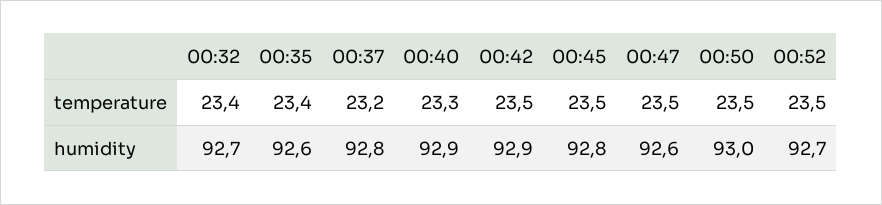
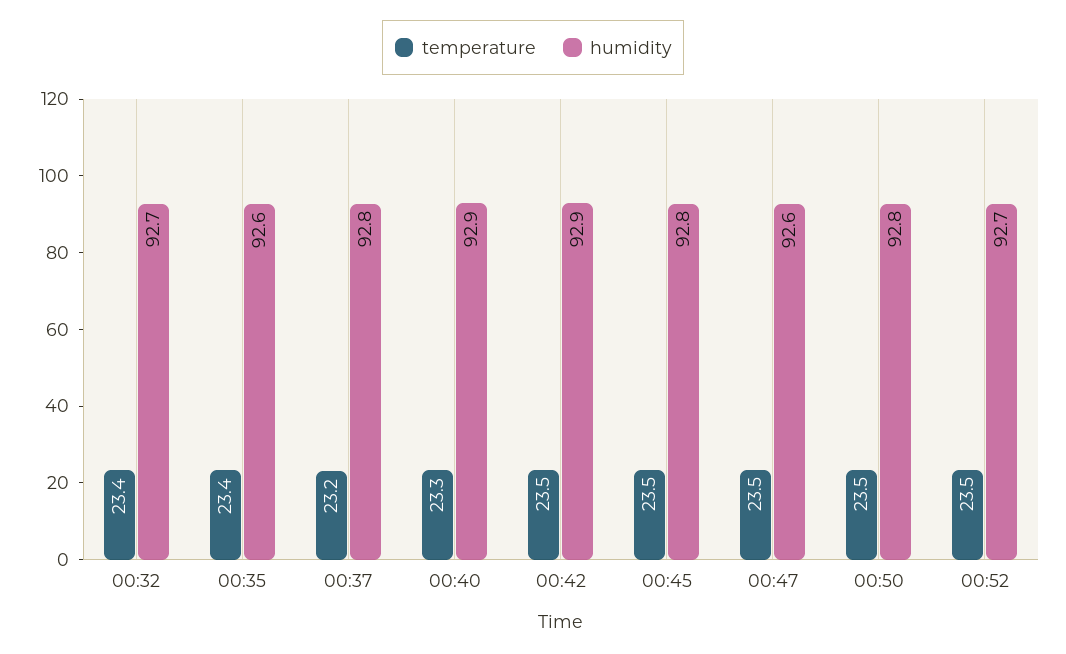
humidity, 00:50: 93 -> 92.8

